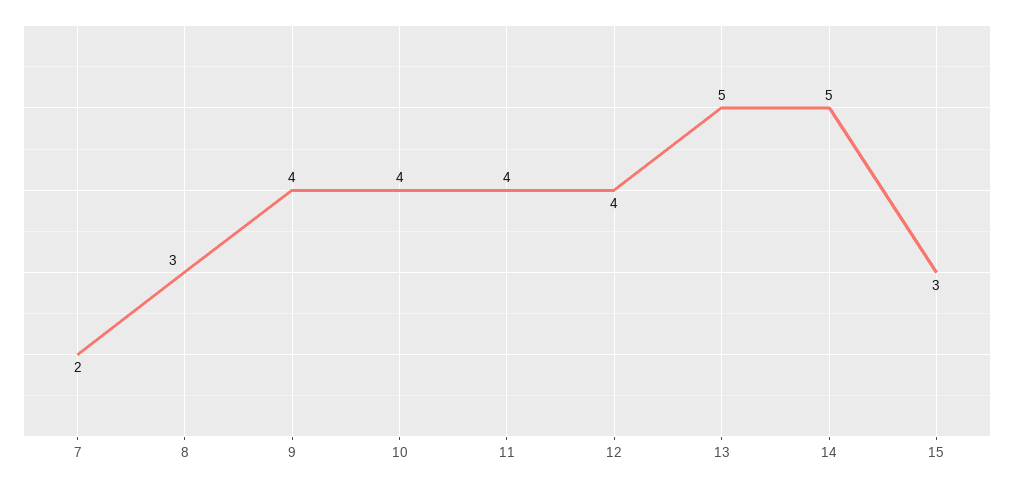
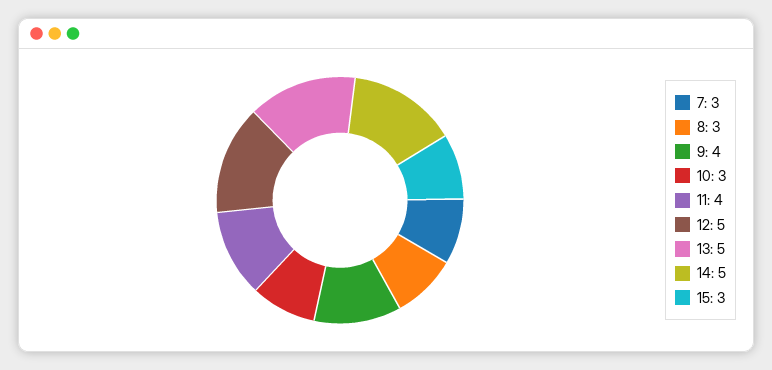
7: 2 -> 3
10: 4 -> 3
12: 4 -> 5

